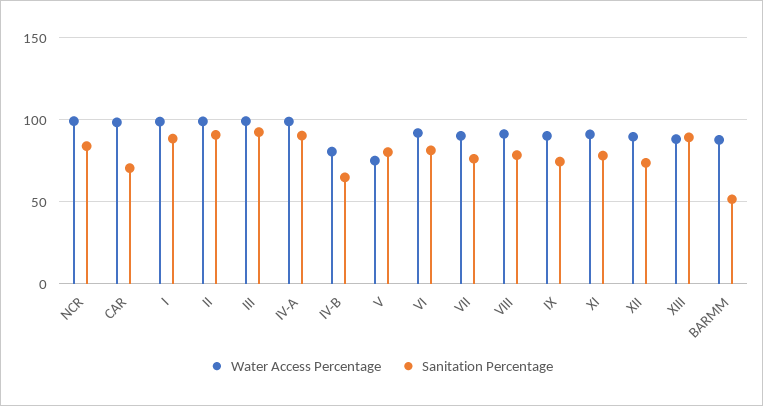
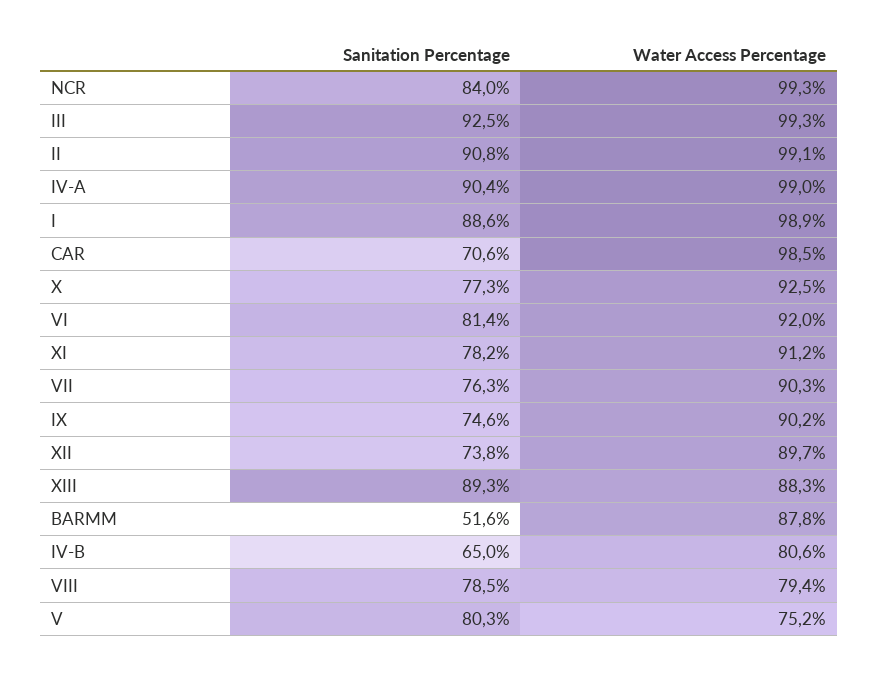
Water Access Percentage, VIII: 90 -> 79.4
Sanitation Percentage, X: none -> 77.3
Water Access Percentage, X: none -> 92.5

